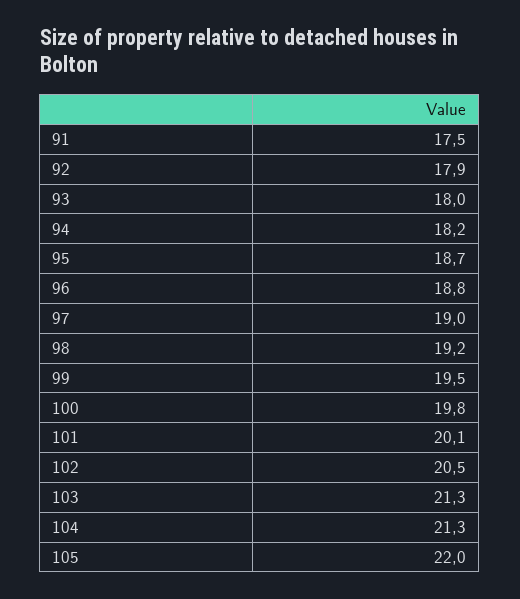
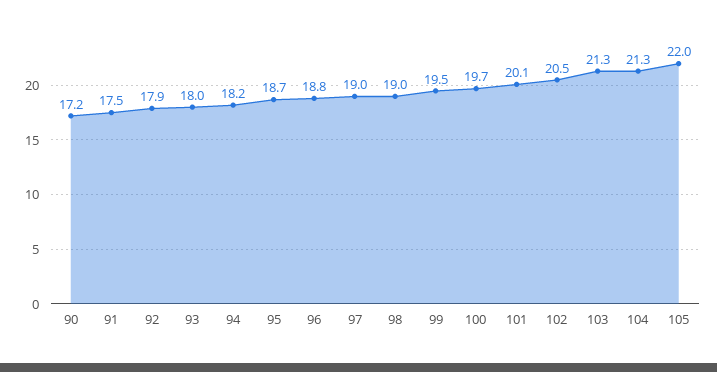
98: 19.2 -> 19
100: 19.8 -> 19.7
90: none -> 17.2

